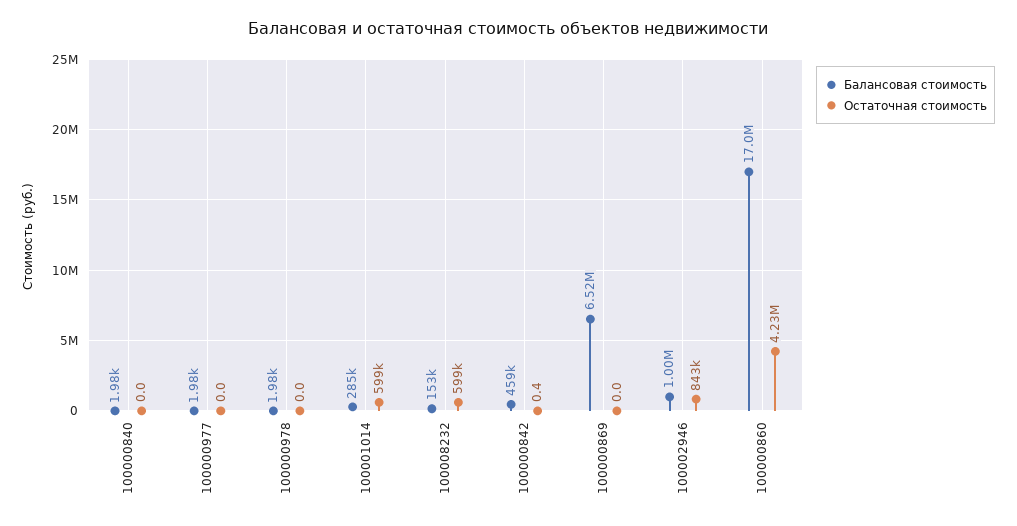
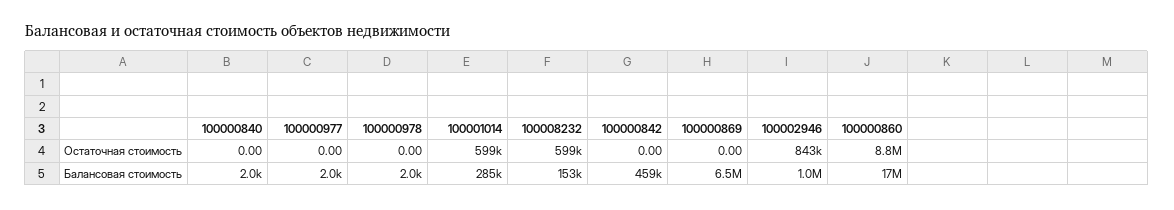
Остаточная стоимость, 100000842: 0.4 -> 0
Остаточная стоимость, 100000860: 4230000 -> 8800000

